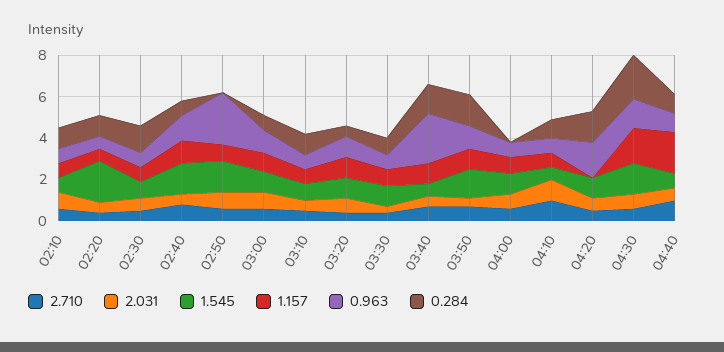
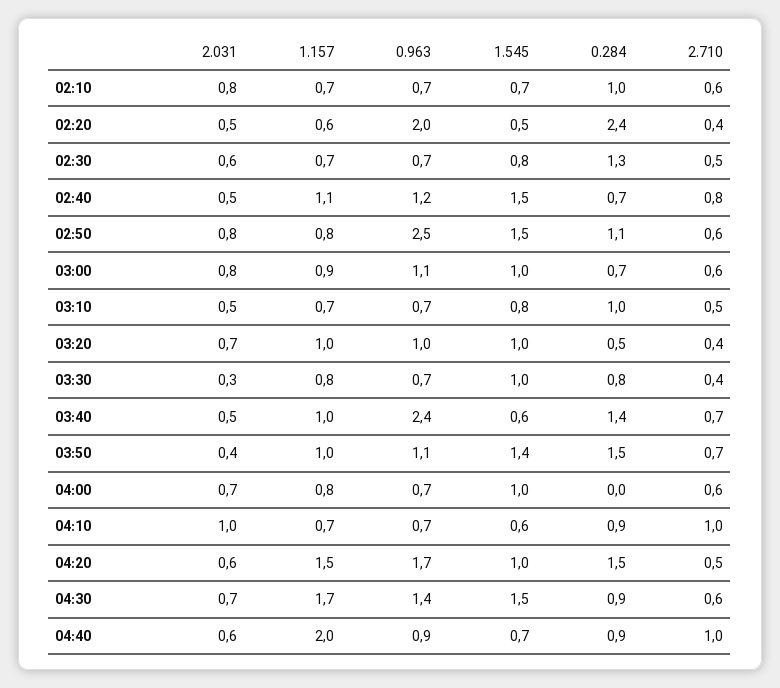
1.545, 02:20: 2 -> 0.5
0.963, 02:20: 0.5 -> 2
0.284, 02:20: 1 -> 2.4
0.284, 02:50: 0 -> 1.1
1.157, 04:20: 0 -> 1.5
0.284, 04:30: 2 -> 0.9

